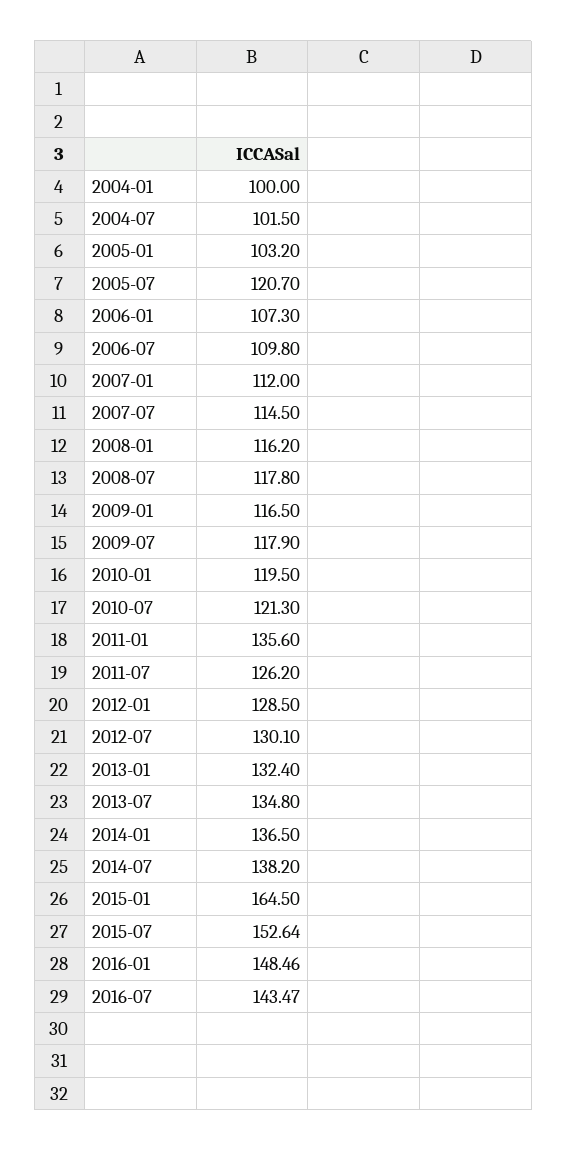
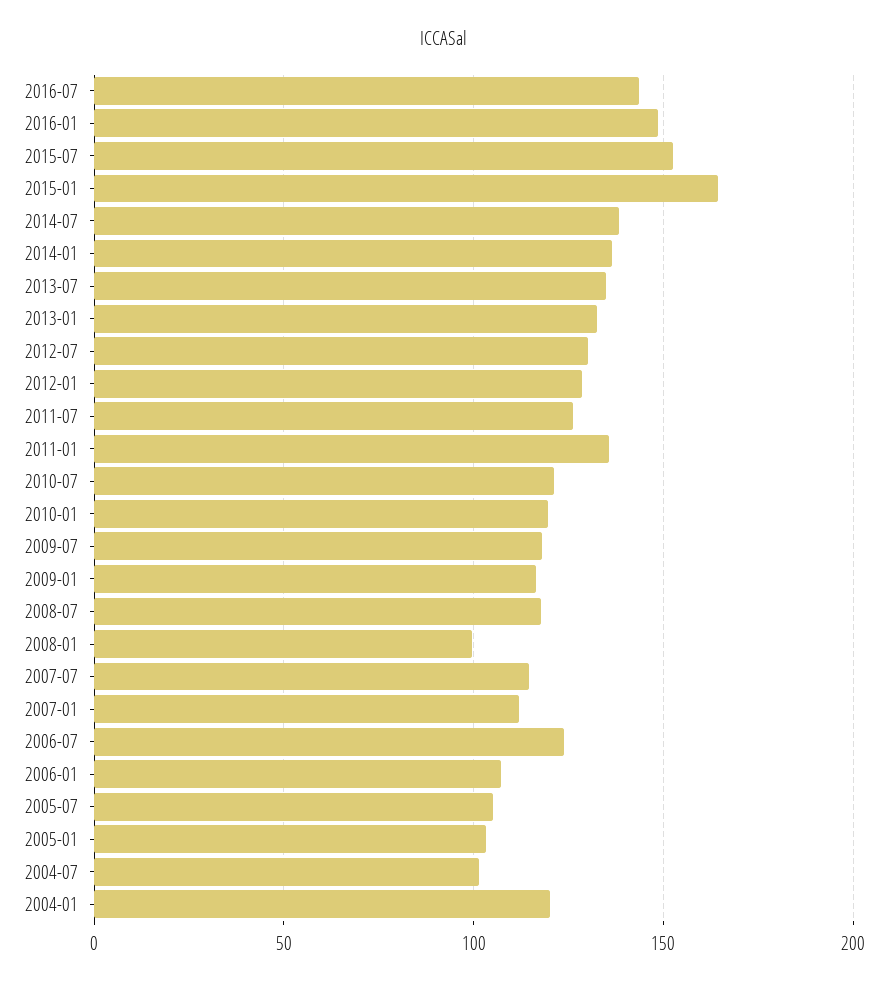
2004-01: 100 -> 120
2005-07: 120.7 -> 105
2006-07: 109.8 -> 125
2008-01: 116.2 -> 100

